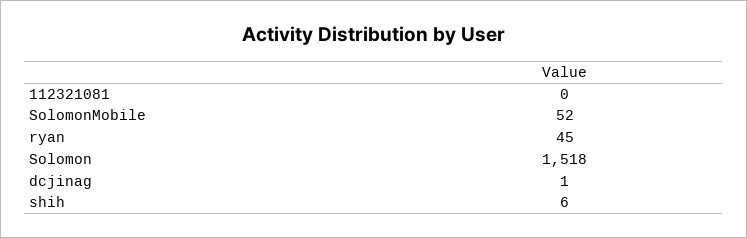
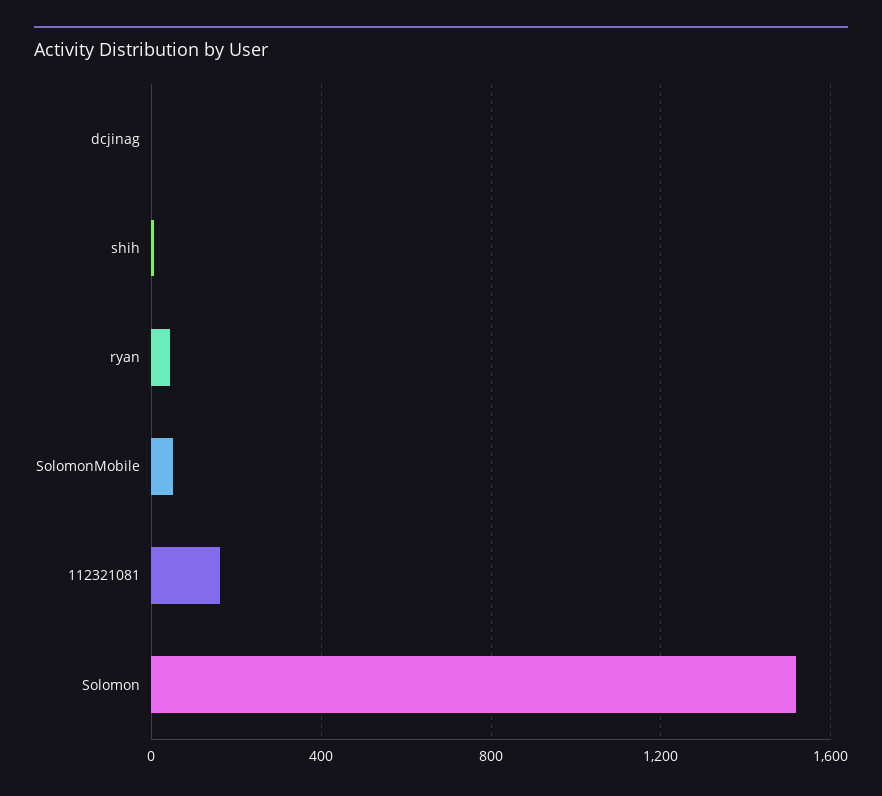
112321081: 0 -> 150

